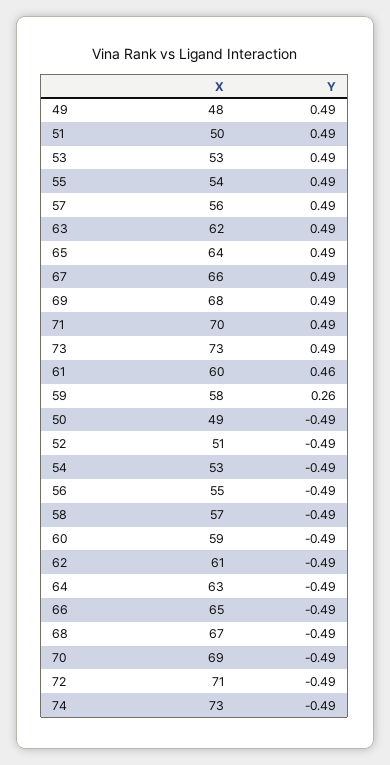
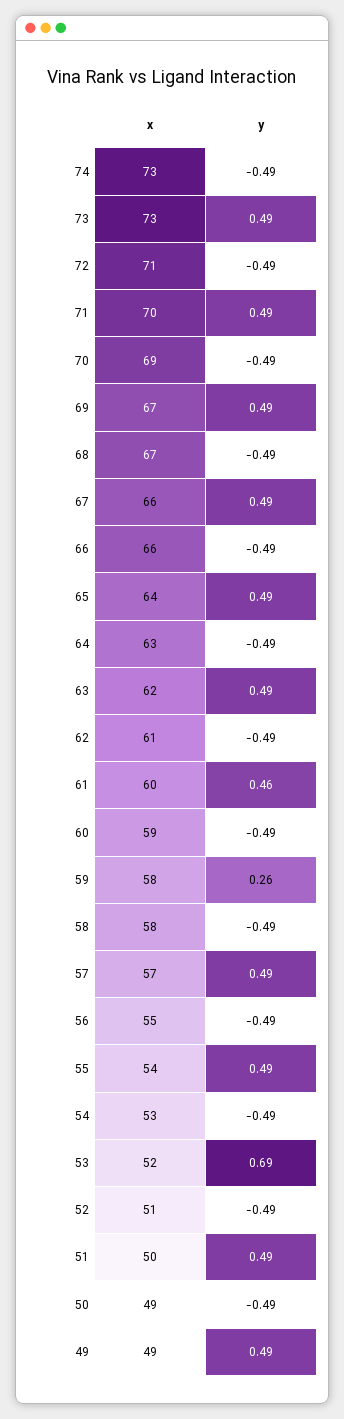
X, 49: 48 -> 49
X, 53: 53 -> 52
Y, 53: 0.49 -> 0.69
X, 57: 56 -> 57
X, 69: 68 -> 67
X, 58: 57 -> 58
X, 66: 65 -> 66

